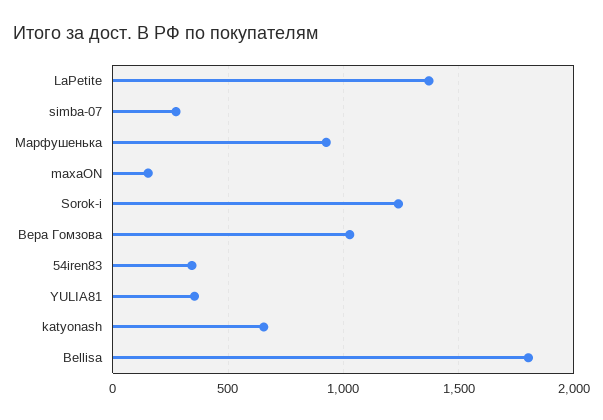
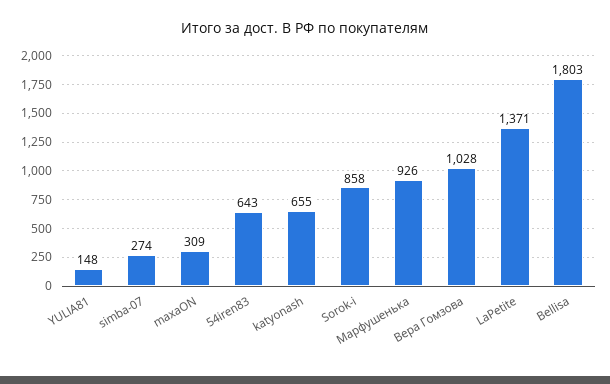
maxaON: 150 -> 309
Sorok-i: 1250 -> 858
54iren83: 350 -> 643
YULIA81: 350 -> 148

